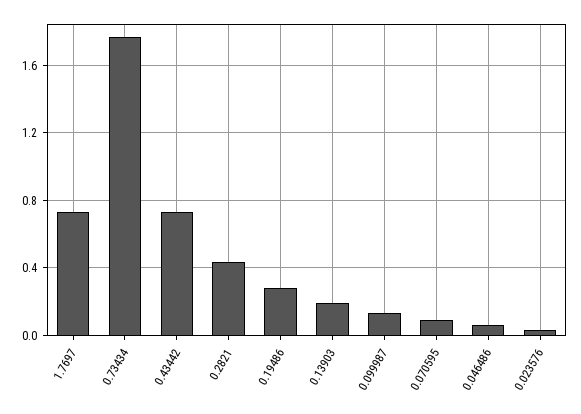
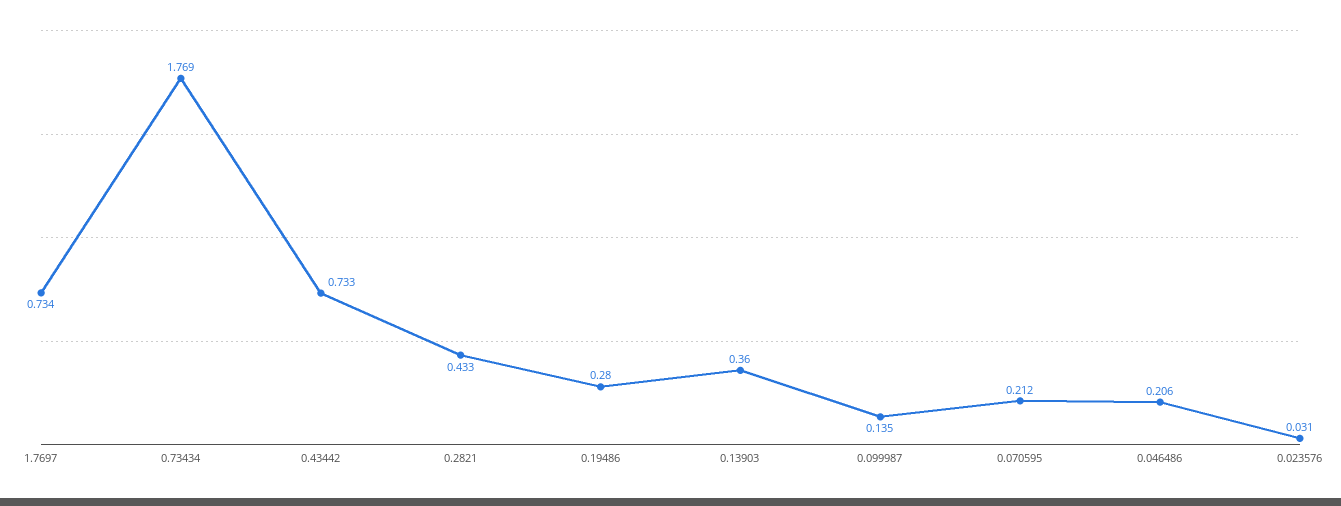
0.13903: 0.2 -> 0.36
0.070595: 0.1 -> 0.212
0.046486: 0.05 -> 0.206

